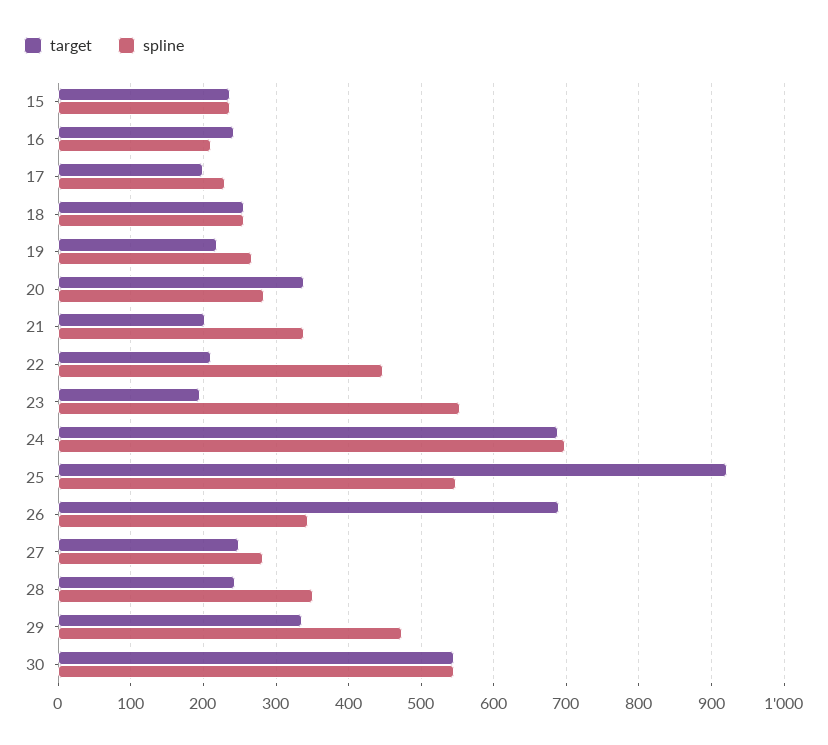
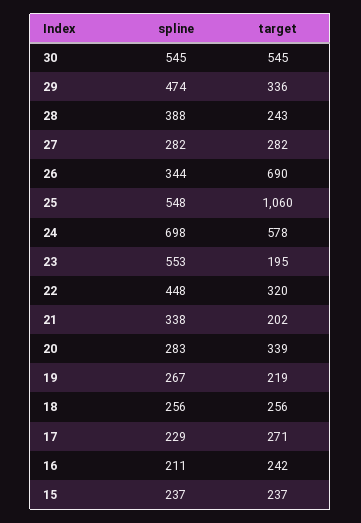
target, 17: 200 -> 271
target, 22: 210 -> 320
target, 24: 690 -> 578
target, 25: 920 -> 1060
target, 27: 250 -> 282
spline, 28: 350 -> 388

